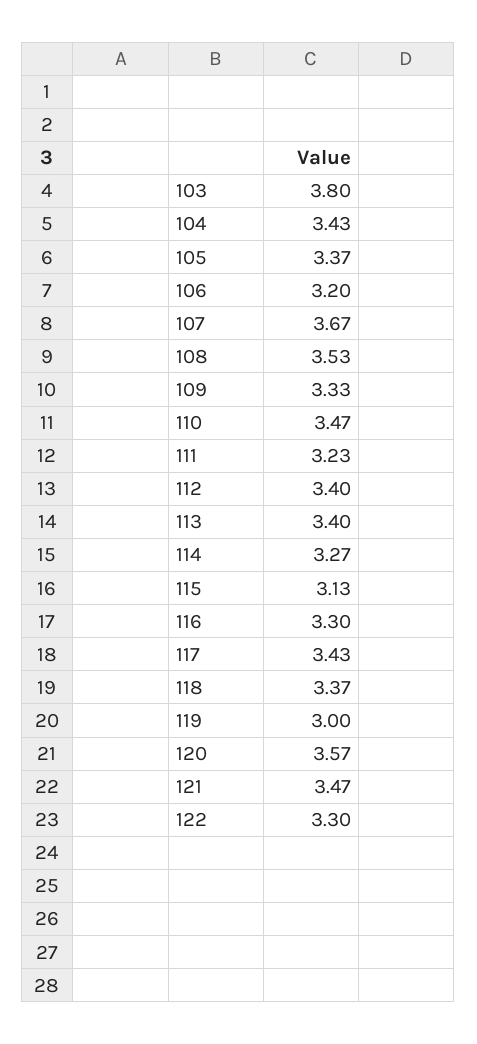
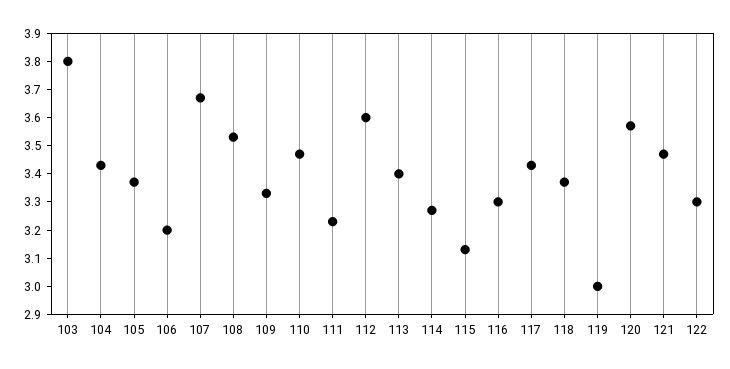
112: 3.4 -> 3.6

